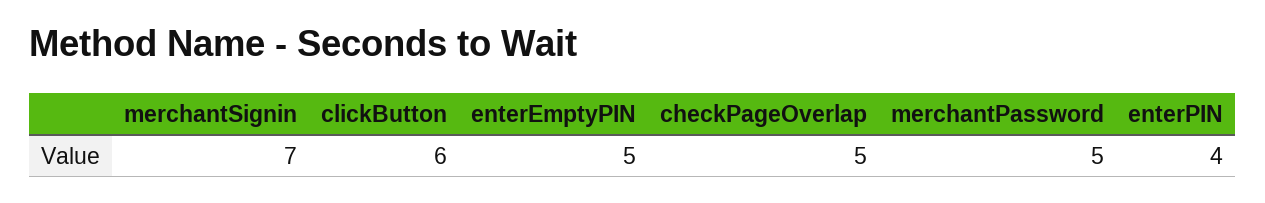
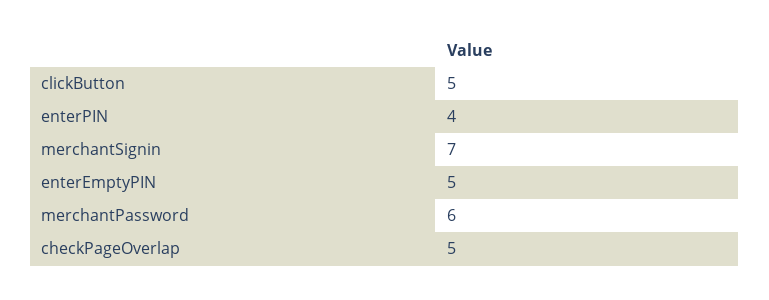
clickButton: 6 -> 5
merchantPassword: 5 -> 6

